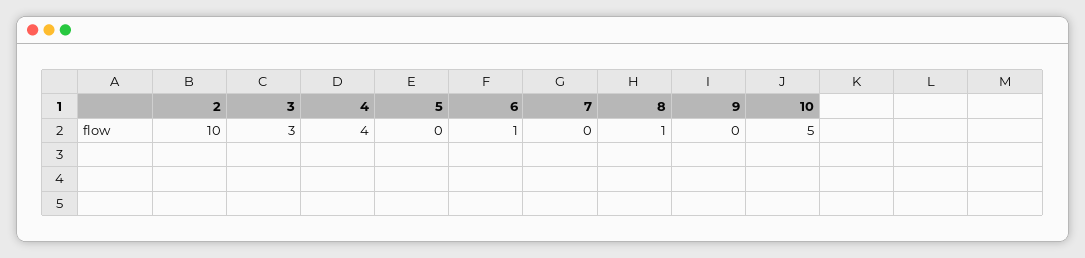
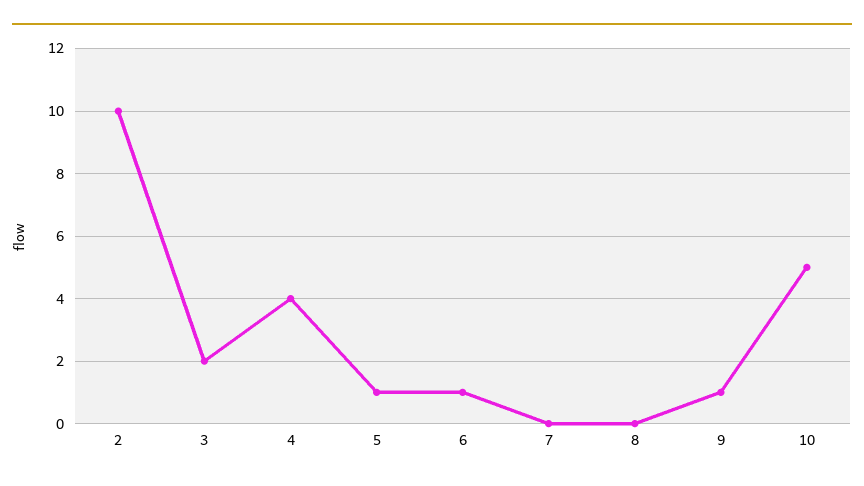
3: 3 -> 2
5: 0 -> 1
8: 1 -> 0
9: 0 -> 1

